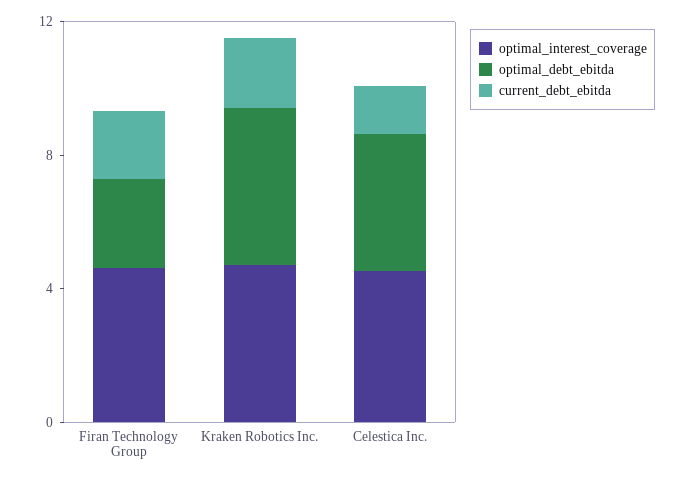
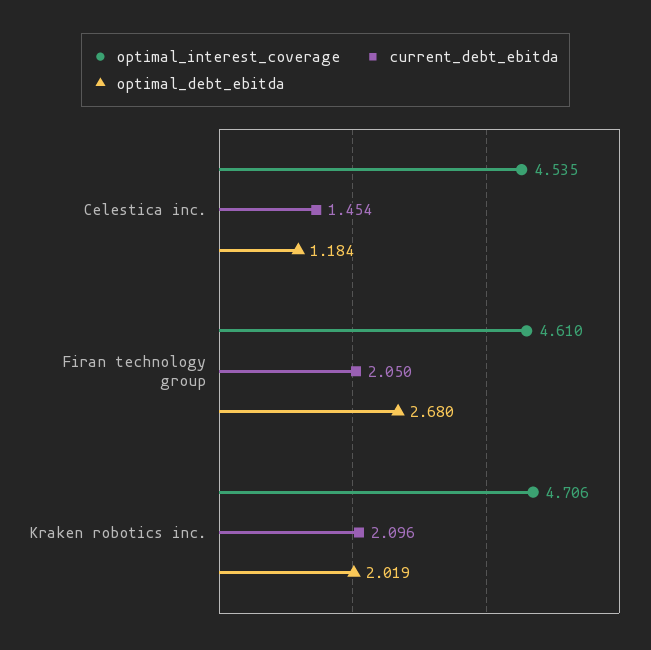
optimal_debt_ebitda, Kraken Robotics Inc.: 5 -> 2.019
optimal_debt_ebitda, Celestica Inc.: 4 -> 1.184

